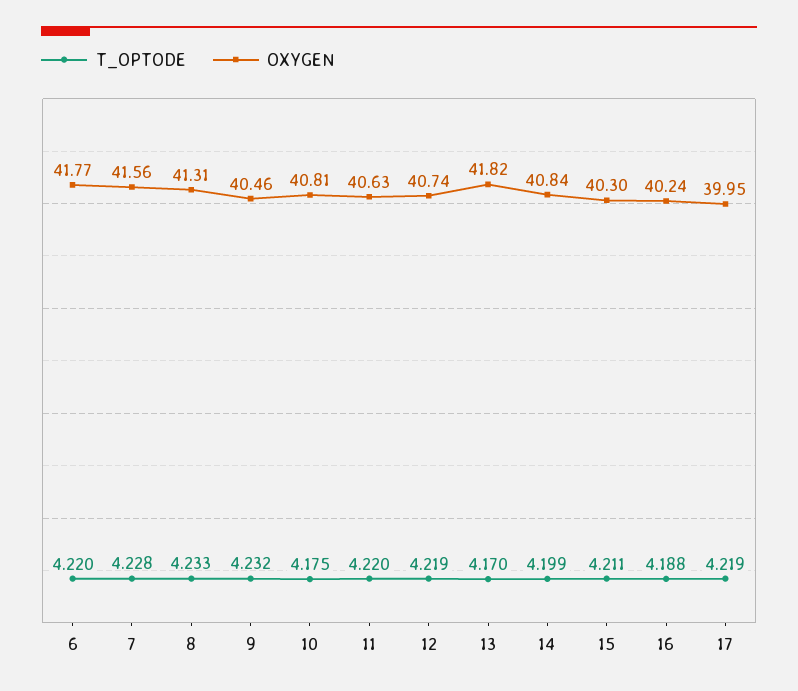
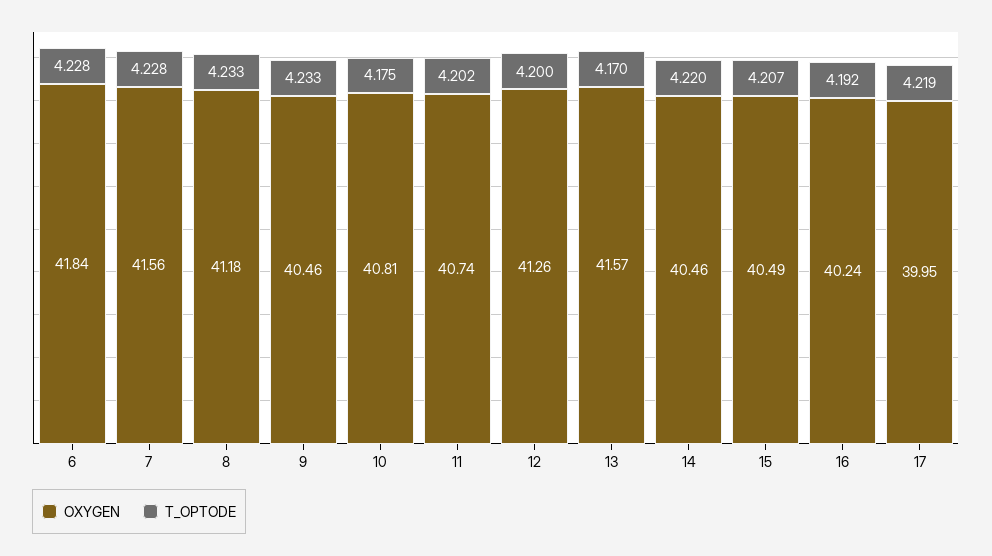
T_OPTODE, 6: 4.22 -> 4.228
OXYGEN, 6: 41.77 -> 41.84
OXYGEN, 8: 41.31 -> 41.18
T_OPTODE, 9: 4.232 -> 4.233
T_OPTODE, 11: 4.22 -> 4.202
OXYGEN, 11: 40.63 -> 40.74
T_OPTODE, 12: 4.219 -> 4.2
OXYGEN, 12: 40.74 -> 41.26
OXYGEN, 13: 41.82 -> 41.57
T_OPTODE, 14: 4.199 -> 4.22
OXYGEN, 14: 40.84 -> 40.46
T_OPTODE, 15: 4.211 -> 4.207
OXYGEN, 15: 40.3 -> 40.49
T_OPTODE, 16: 4.188 -> 4.192

